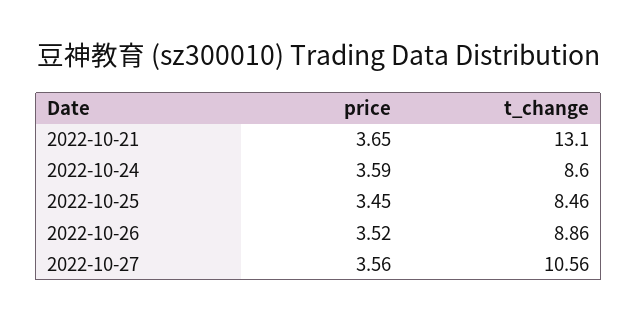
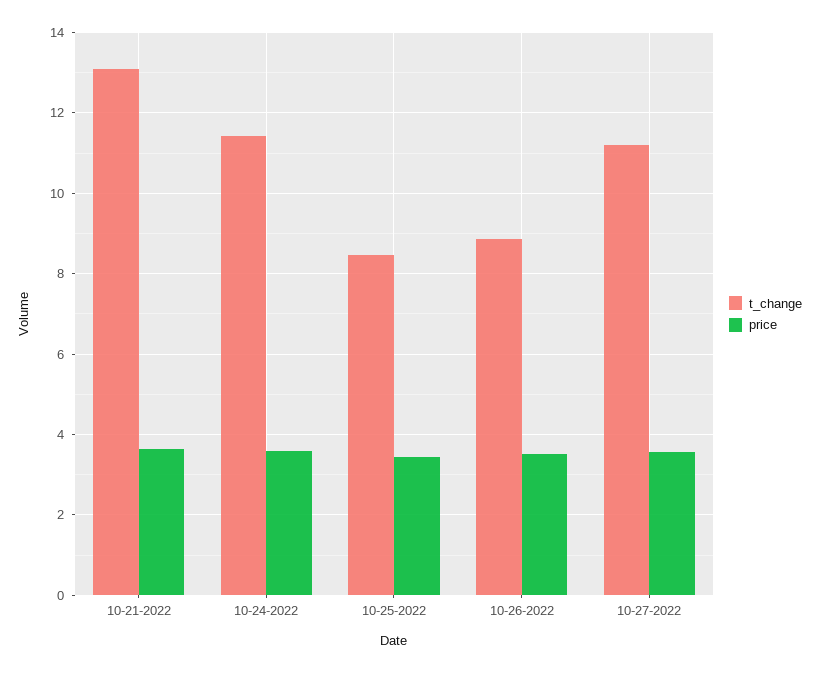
t_change, 2022-10-24: 8.6 -> 11.4
t_change, 2022-10-27: 10.56 -> 11.2

